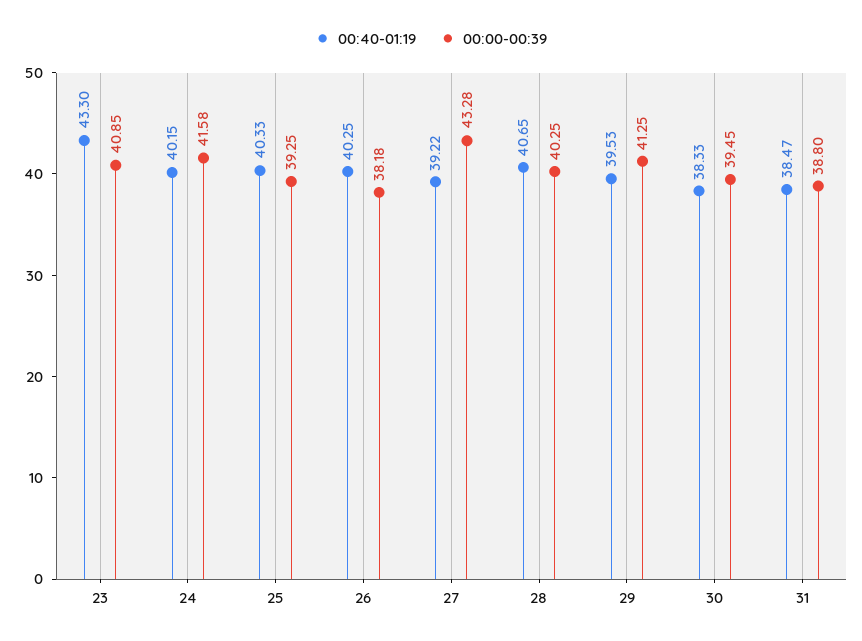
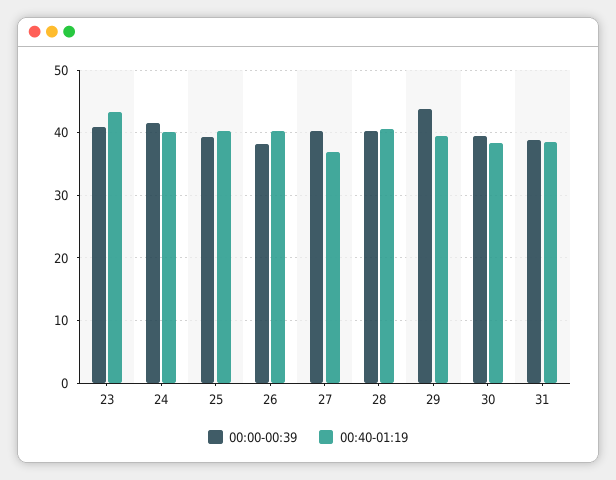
00:40-01:19, 27: 39.22 -> 37
00:00-00:39, 27: 43.28 -> 40
00:00-00:39, 29: 41.25 -> 44

